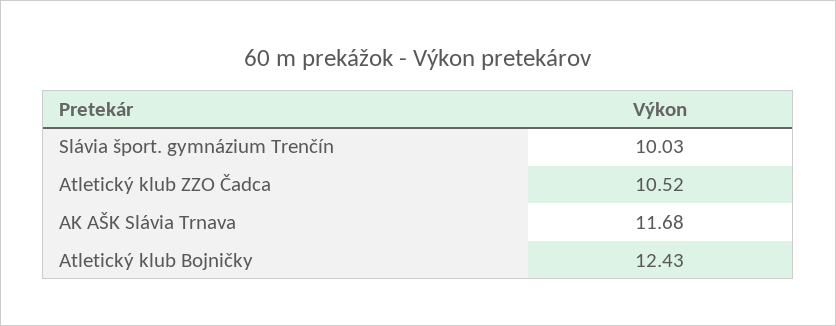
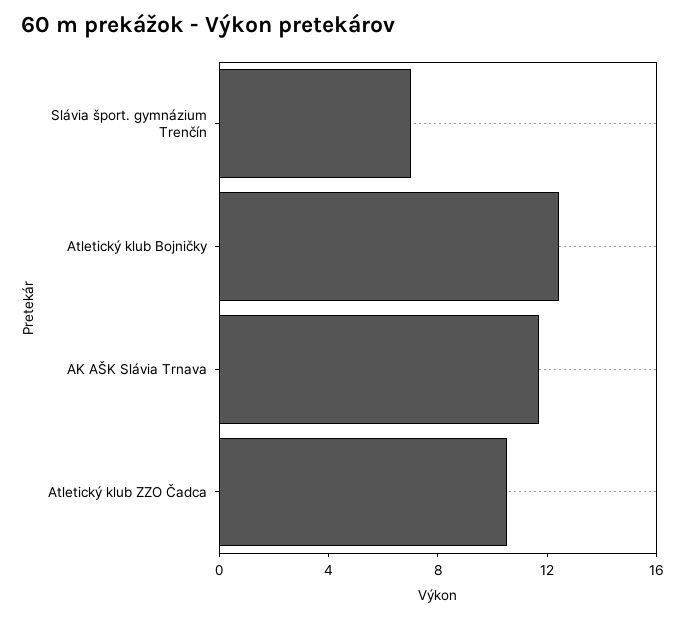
Slávia šport. gymnázium Trenčín: 10.03 -> 7

